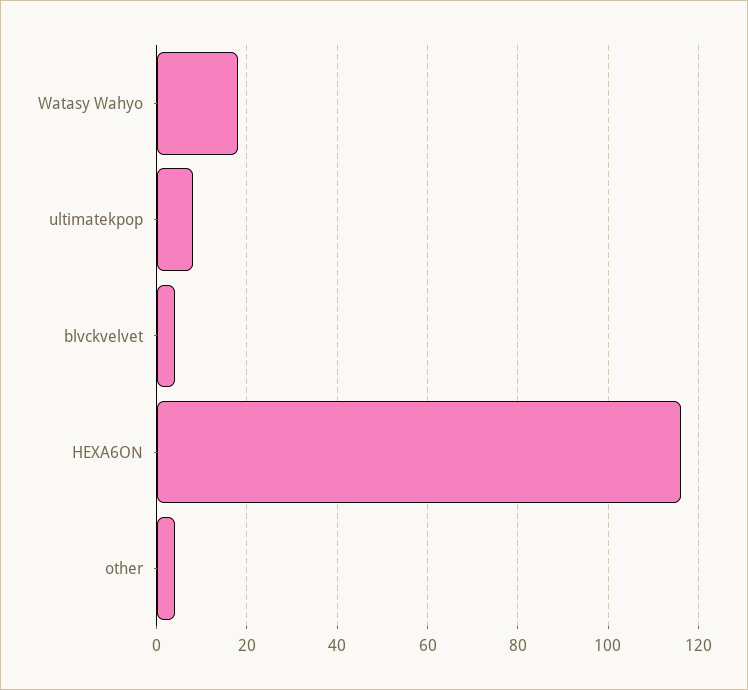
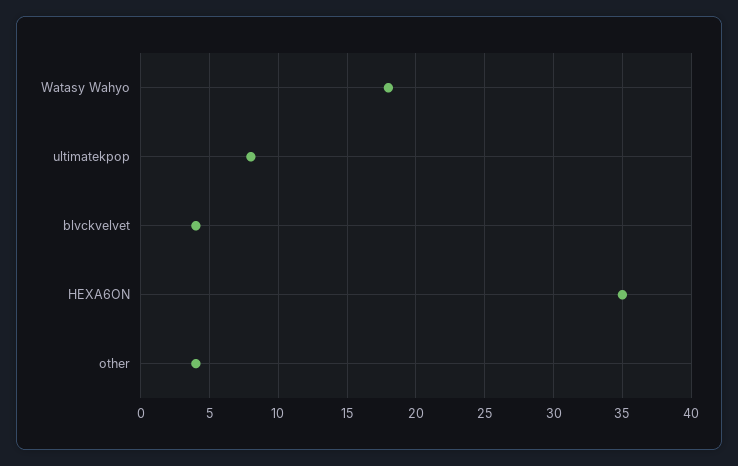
HEXA6ON: 115 -> 35

